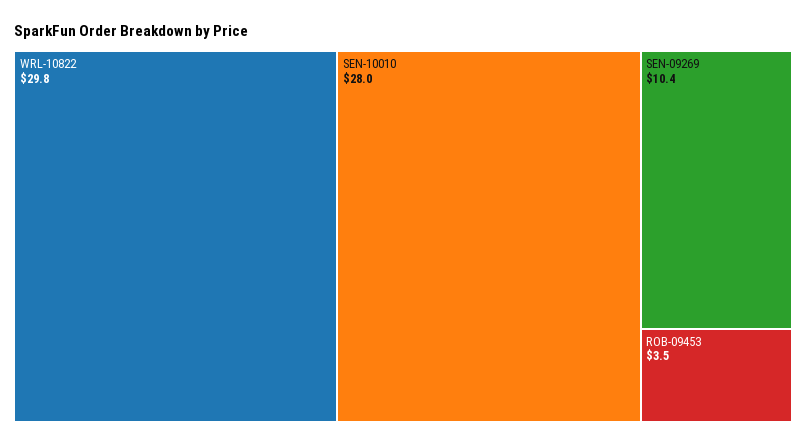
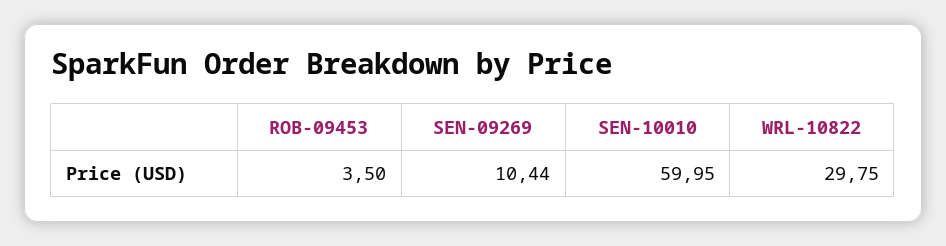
SEN-10010: 28 -> 59.95

